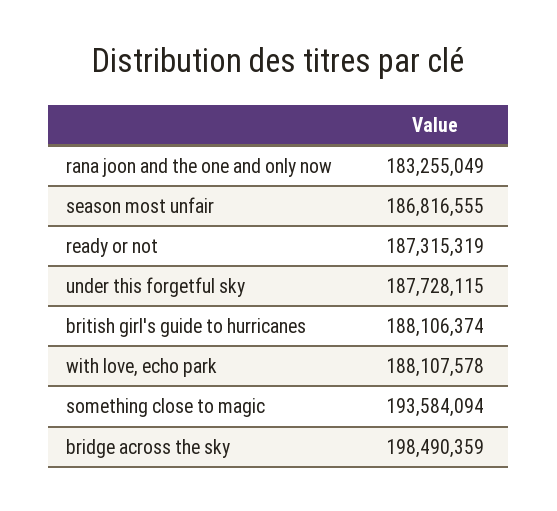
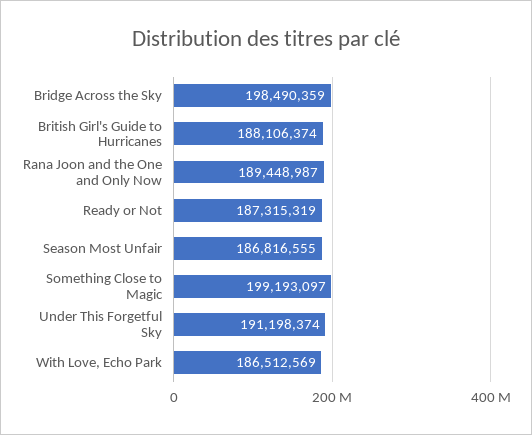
rana joon and the one and only now: 183255049 -> 189448987
under this forgetful sky: 187728115 -> 191198374
with love, echo park: 188107578 -> 186512569
something close to magic: 193584094 -> 199193097

